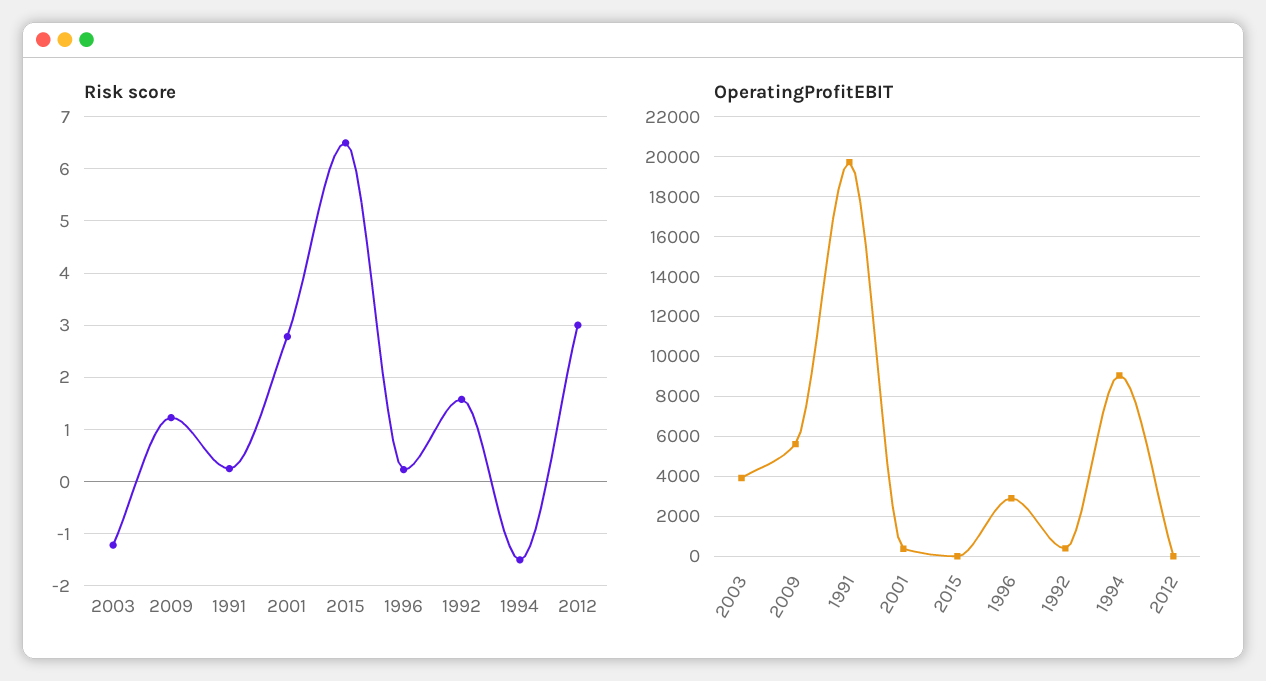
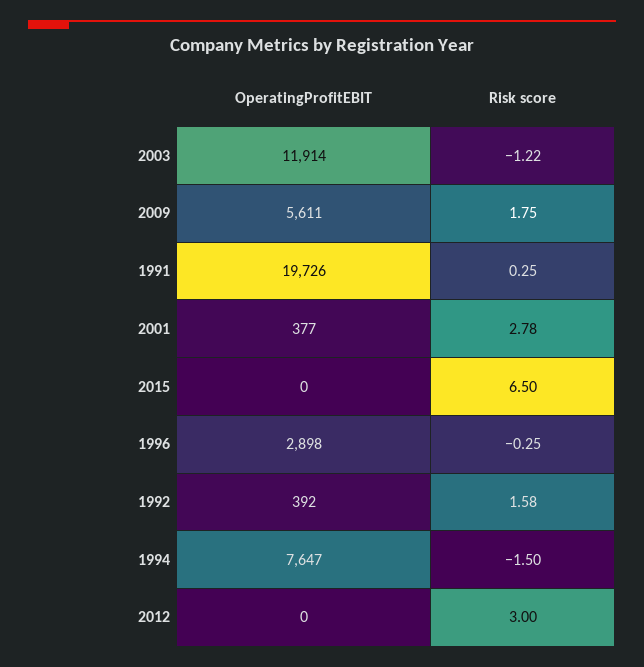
Risk score, 2009: 1.2 -> 1.75
Risk score, 1996: 0.2 -> -0.25
OperatingProfitEBIT, 2003: 4000 -> 11914
OperatingProfitEBIT, 1994: 9000 -> 7647

